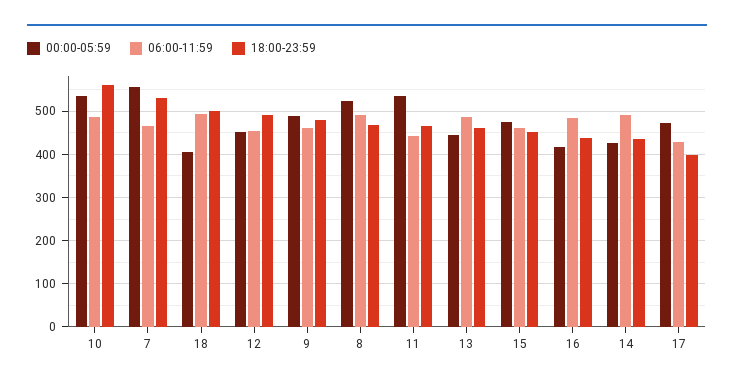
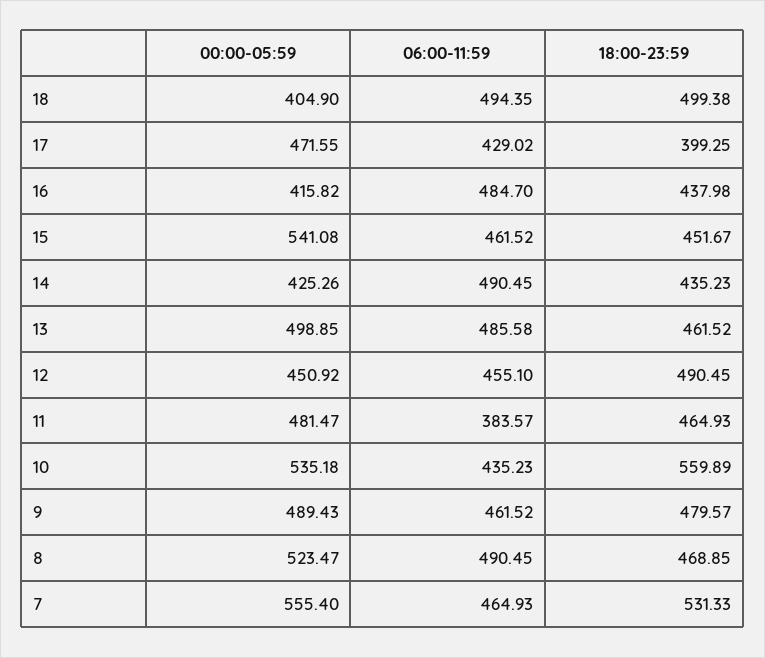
06:00-11:59, 10: 480 -> 435.23
00:00-05:59, 11: 540 -> 481.47
06:00-11:59, 11: 440 -> 383.57
00:00-05:59, 13: 440 -> 498.85
00:00-05:59, 15: 480 -> 541.08

